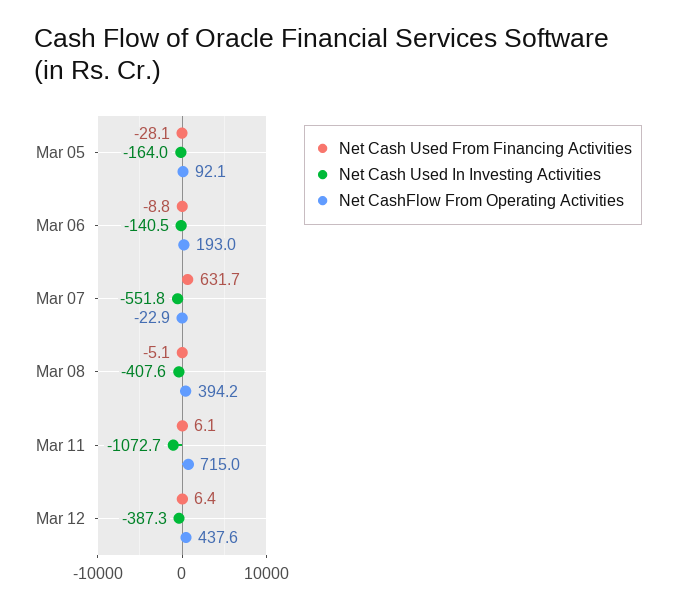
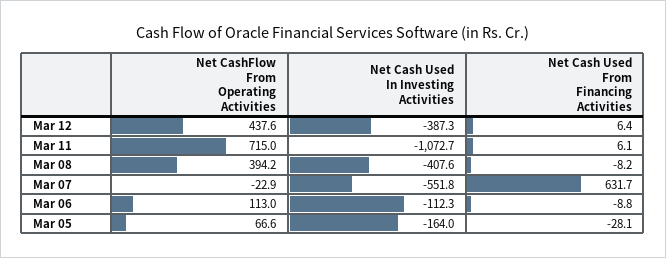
Net CashFlow From Operating Activities, Mar 05: 92.1 -> 66.6
Net Cash Used In Investing Activities, Mar 06: -140.5 -> -112.3
Net CashFlow From Operating Activities, Mar 06: 193 -> 113
Net Cash Used From Financing Activities, Mar 08: -5.1 -> -8.2

